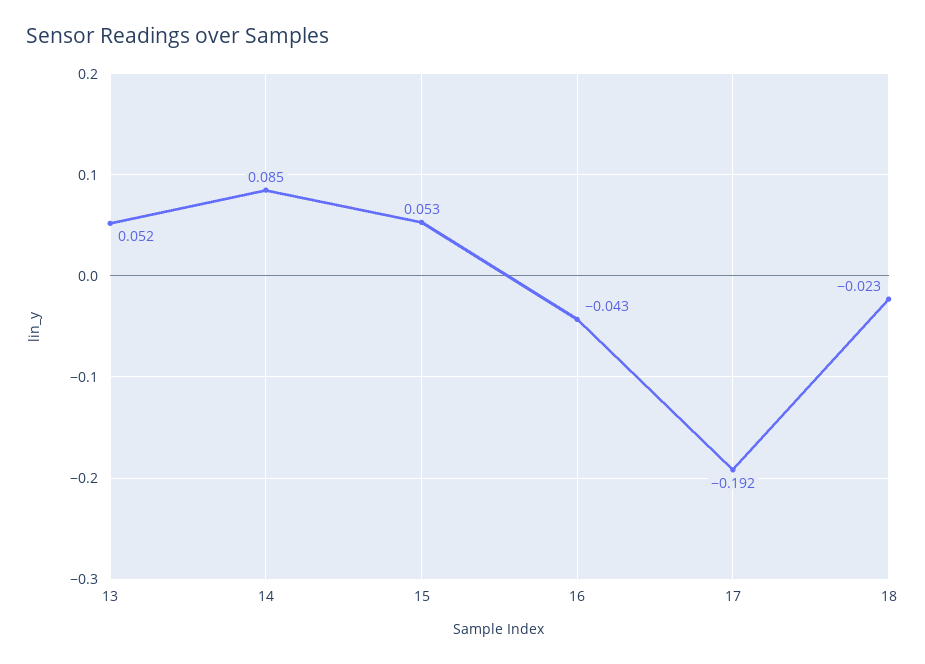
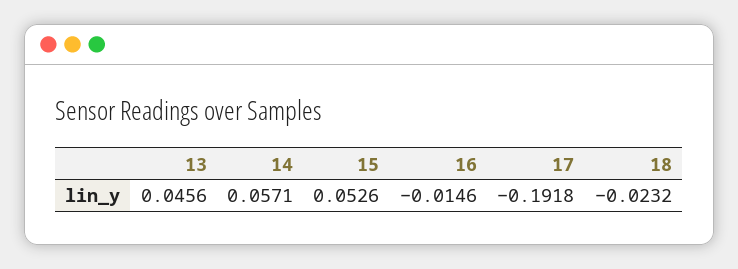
13: 0.052 -> 0.0456
14: 0.085 -> 0.0571
16: -0.043 -> -0.0146

